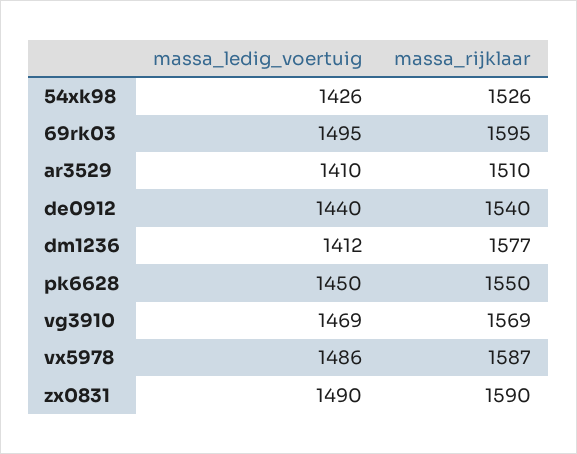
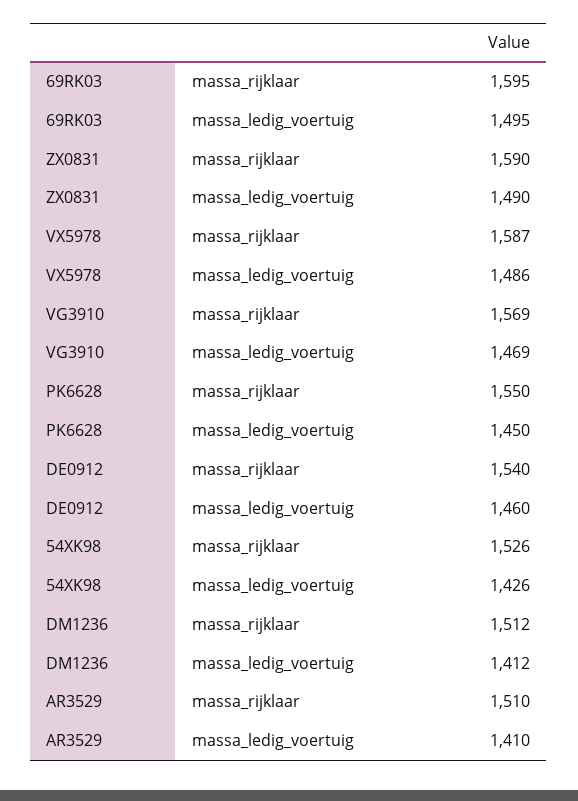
massa_ledig_voertuig, de0912: 1440 -> 1460
massa_rijklaar, dm1236: 1577 -> 1512

